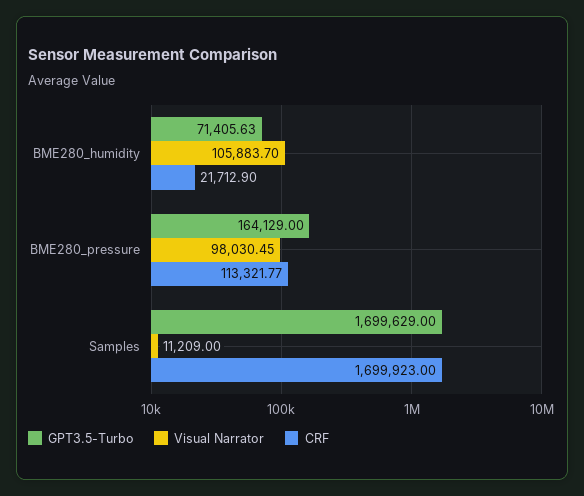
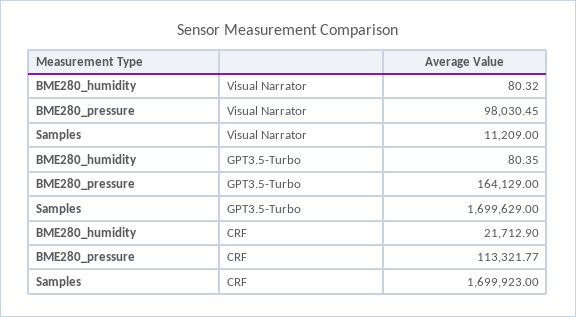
GPT3.5-Turbo, BME280_humidity: 71405.63 -> 80.35
Visual Narrator, BME280_humidity: 105883.7 -> 80.32

